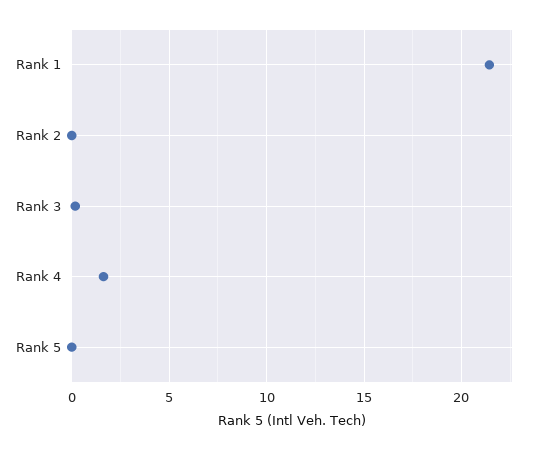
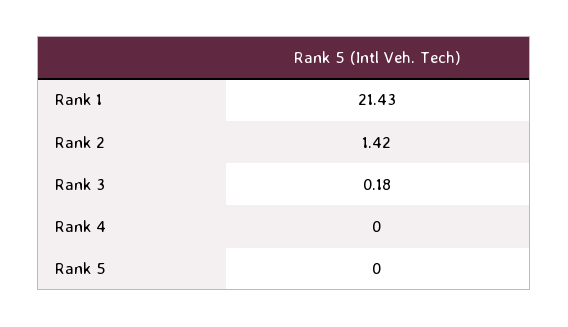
Rank 2: 0 -> 1.42
Rank 4: 1.5 -> 0

